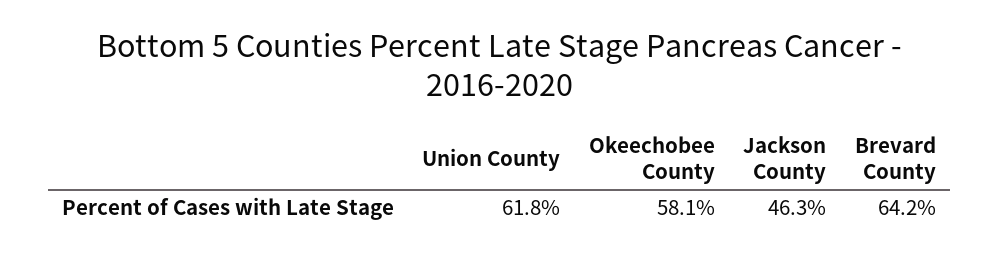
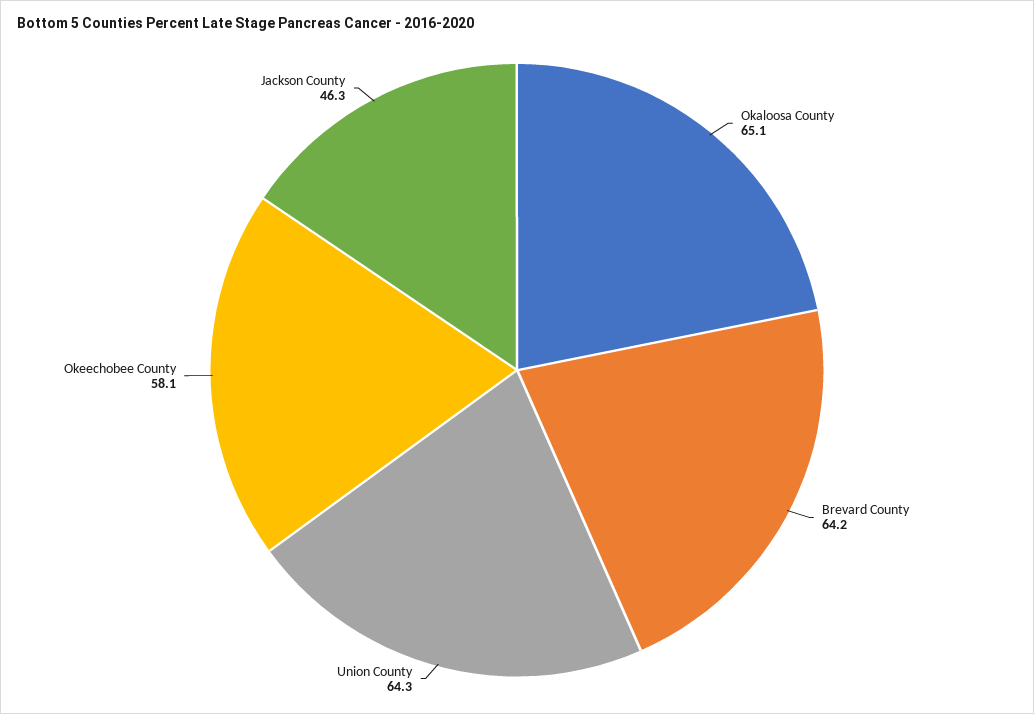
Union County: 61.8 -> 64.3
Okaloosa County: none -> 65.1

